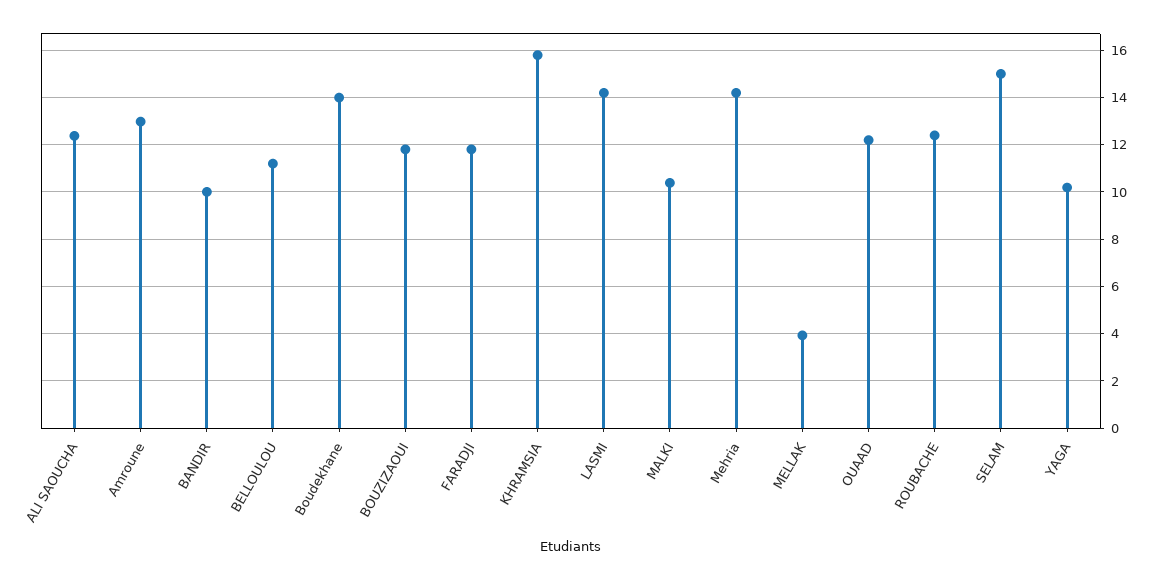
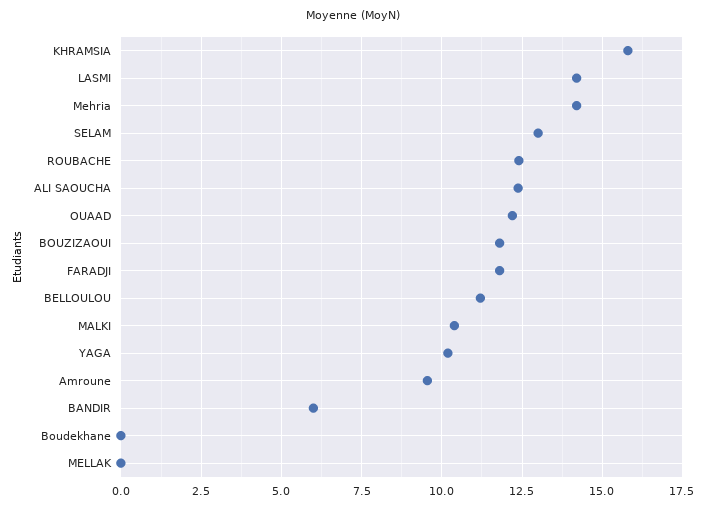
Amroune: 13 -> 9.5
BANDIR: 10 -> 6
Boudekhane: 14 -> 0
MELLAK: 4 -> 0
SELAM: 15 -> 13

